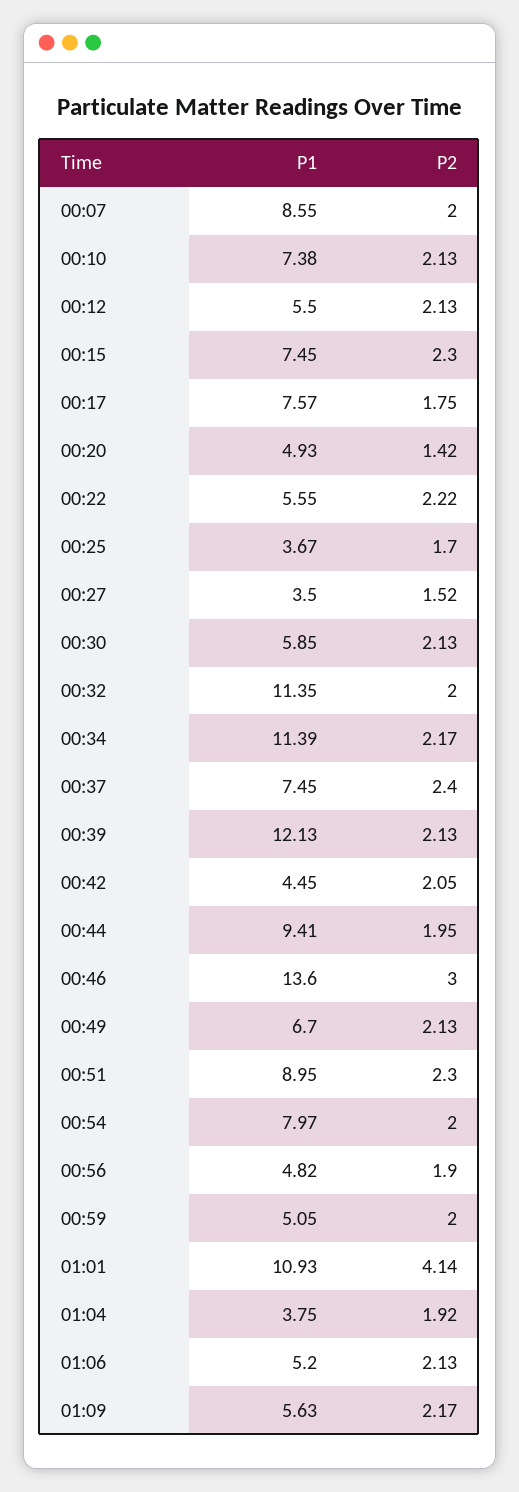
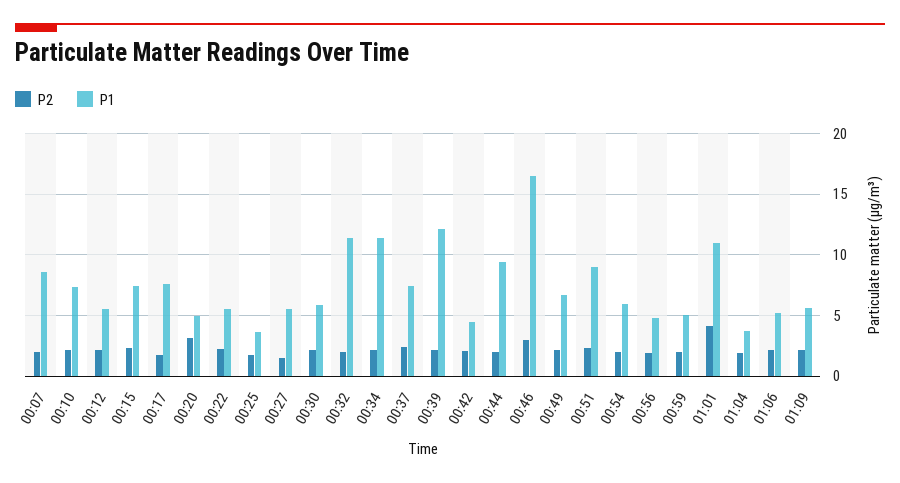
P2, 00:20: 1.42 -> 3
P1, 00:27: 3.5 -> 5.5
P1, 00:46: 13.6 -> 16.5
P1, 00:54: 7.97 -> 6

